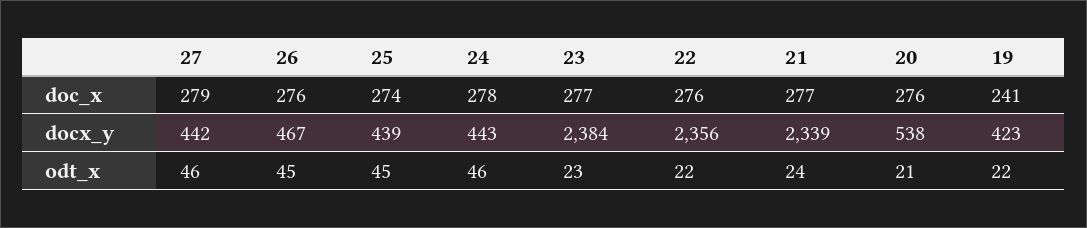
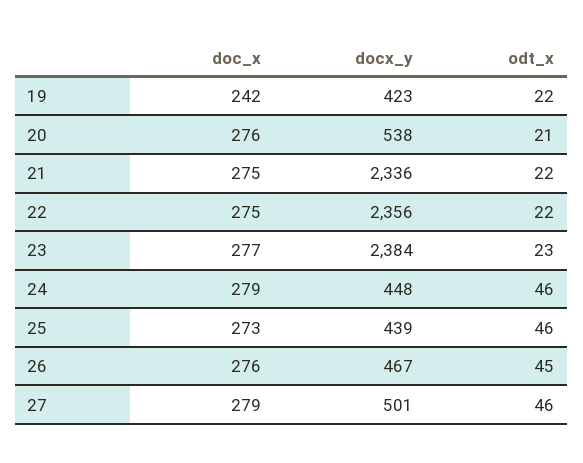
25, doc_x: 274 -> 273
24, doc_x: 278 -> 279
22, doc_x: 276 -> 275
21, doc_x: 277 -> 275
19, doc_x: 241 -> 242
27, docx_y: 442 -> 501
24, docx_y: 443 -> 448
21, docx_y: 2339 -> 2336
25, odt_x: 45 -> 46
21, odt_x: 24 -> 22

